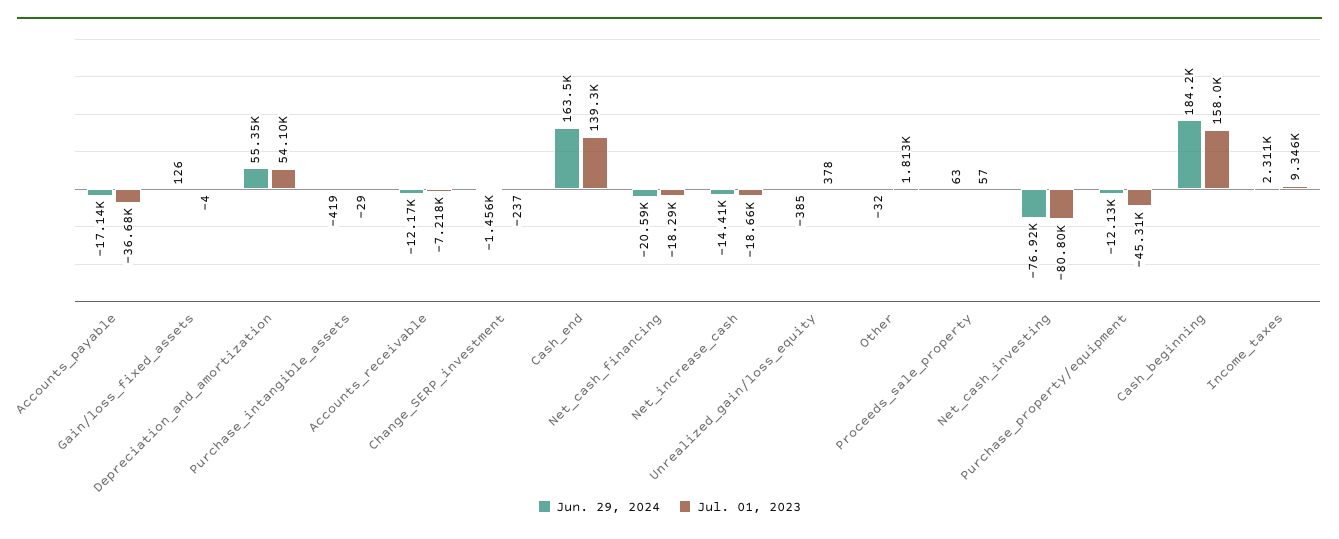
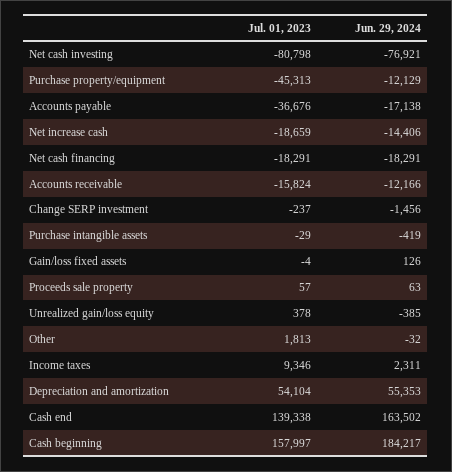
Jul. 01, 2023, Accounts_receivable: -7218 -> -15824
Jun. 29, 2024, Net_cash_financing: -20590 -> -18291

